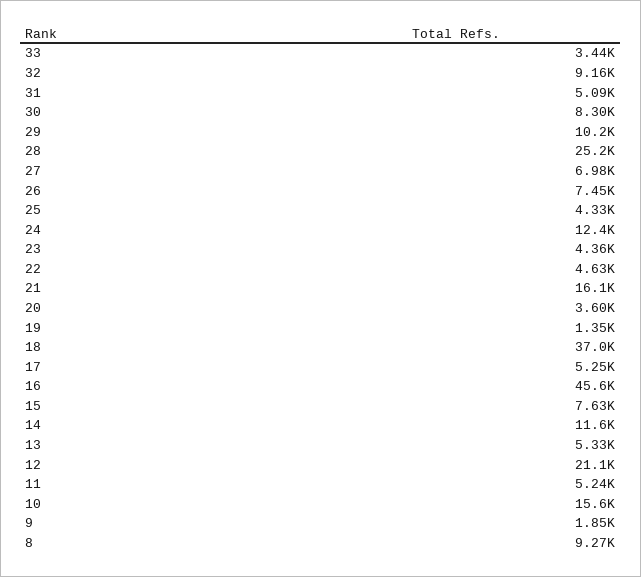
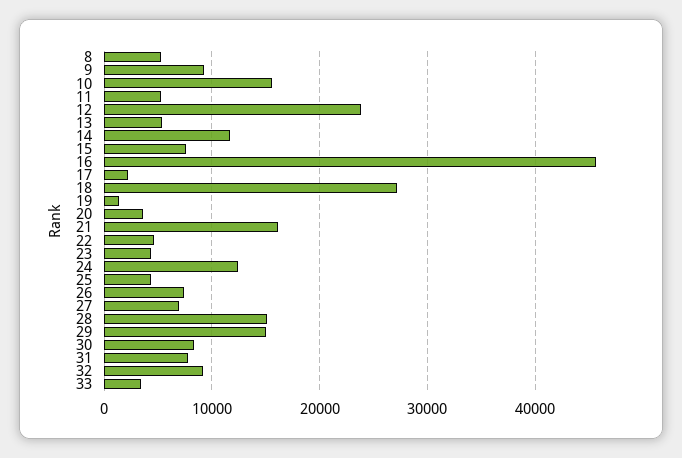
31: 5090 -> 8000
29: 10200 -> 15000
28: 25200 -> 15000
18: 37000 -> 27000
17: 5250 -> 2000
12: 21100 -> 24000
9: 1850 -> 9000
8: 9270 -> 5000

